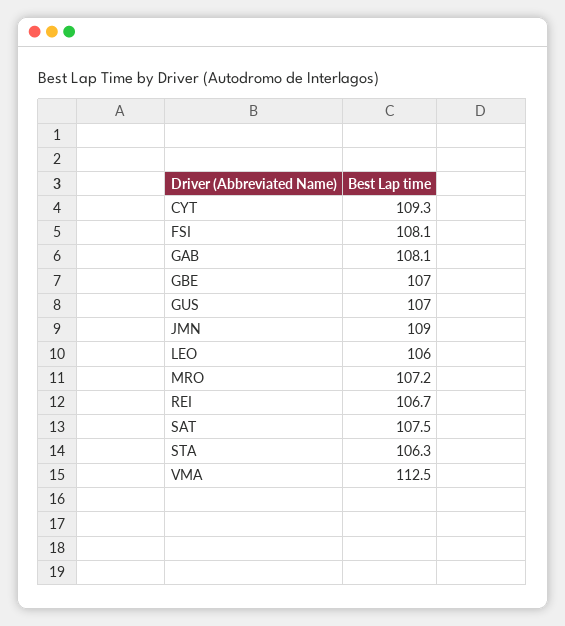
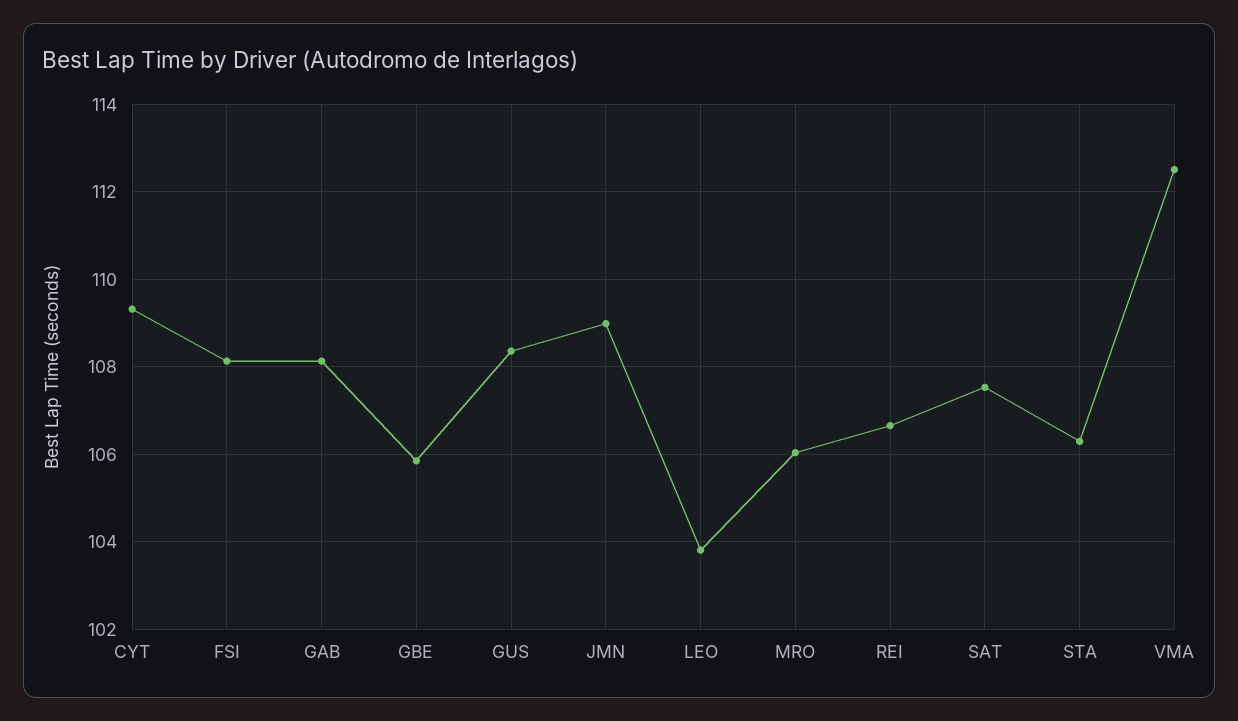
GBE: 107 -> 105.8
GUS: 107 -> 108.4
LEO: 106 -> 103.8
MRO: 107.2 -> 106

